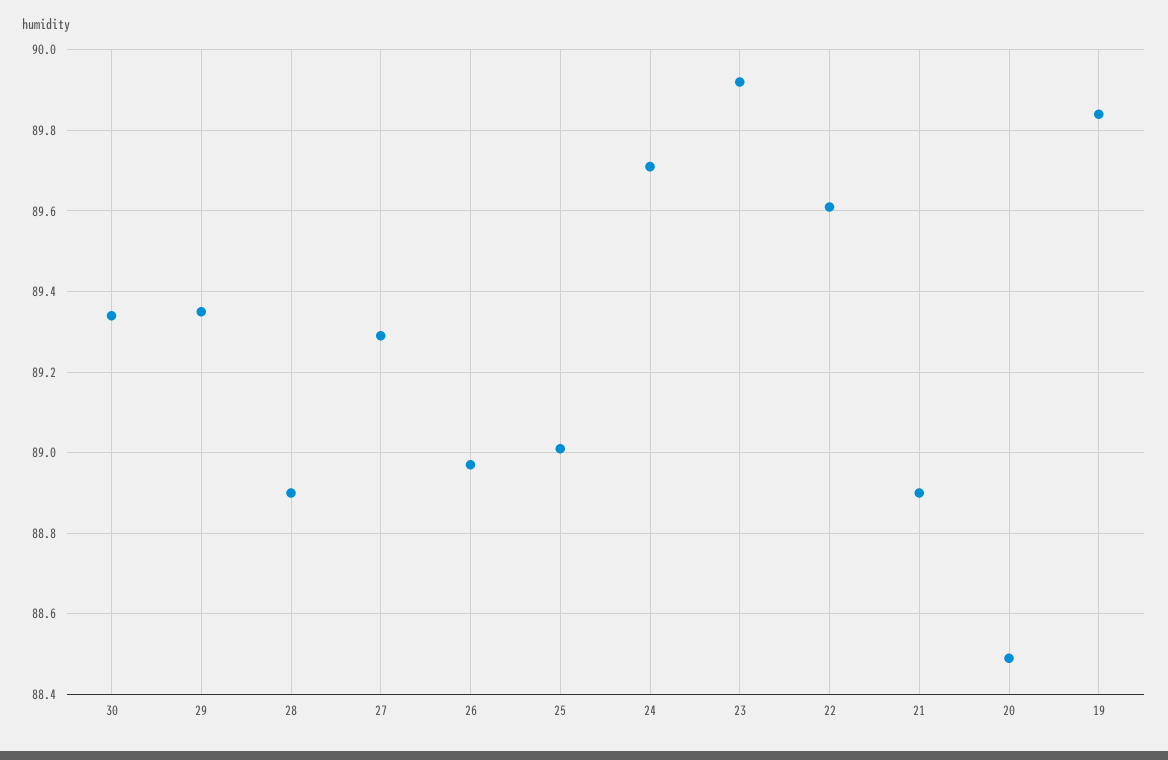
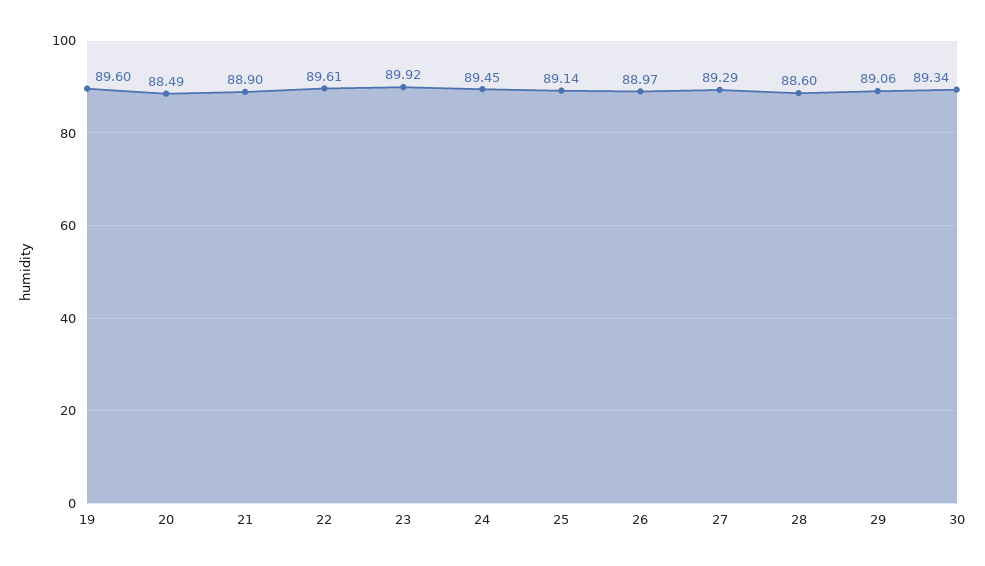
29: 89.35 -> 89.06
28: 88.9 -> 88.6
25: 89 -> 89.14
24: 89.7 -> 89.45
19: 89.85 -> 89.6

